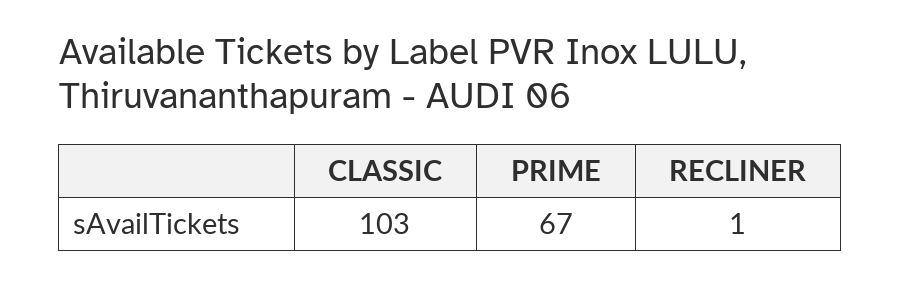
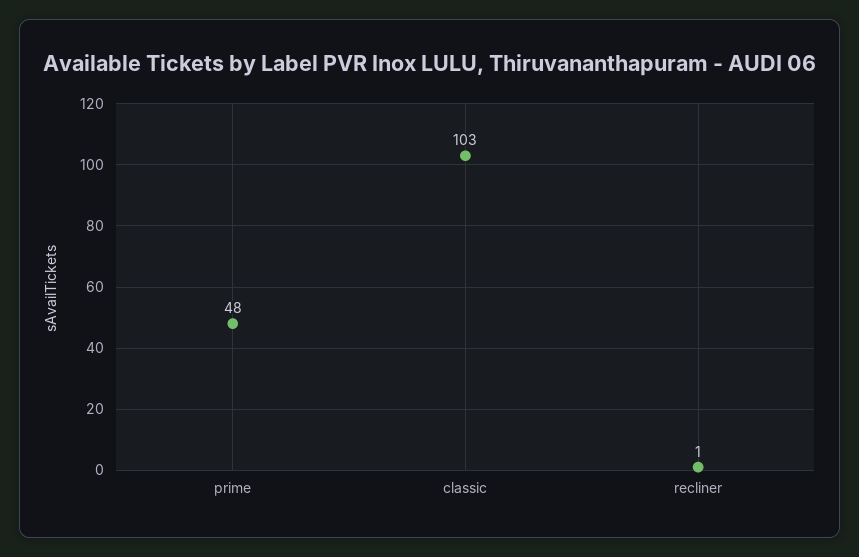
PRIME: 67 -> 48

